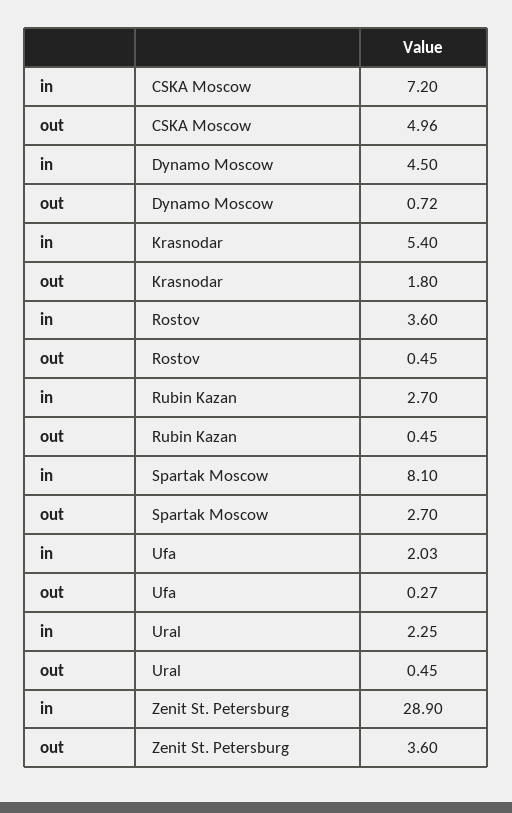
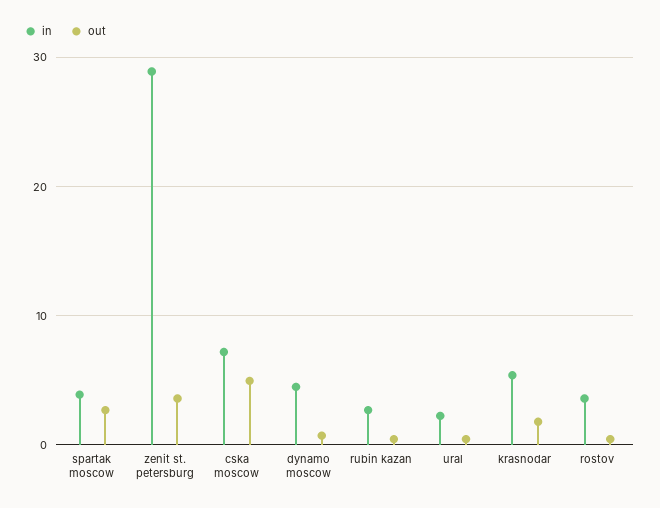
in, Spartak Moscow: 8.1 -> 4
in, Ufa: 2.03 -> none
out, Ufa: 0.27 -> none

